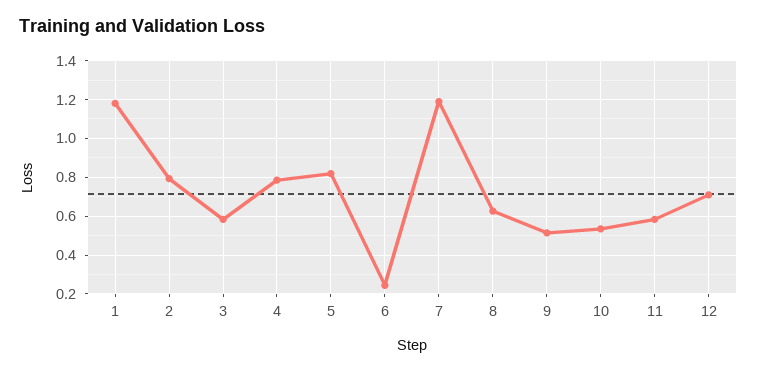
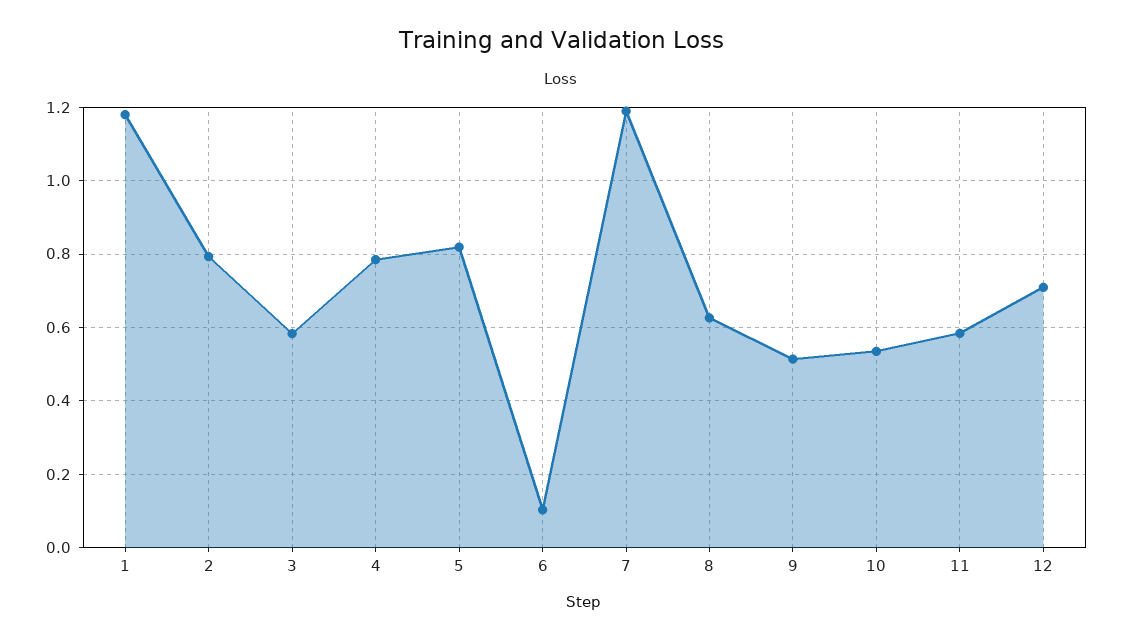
6: 0.25 -> 0.1

